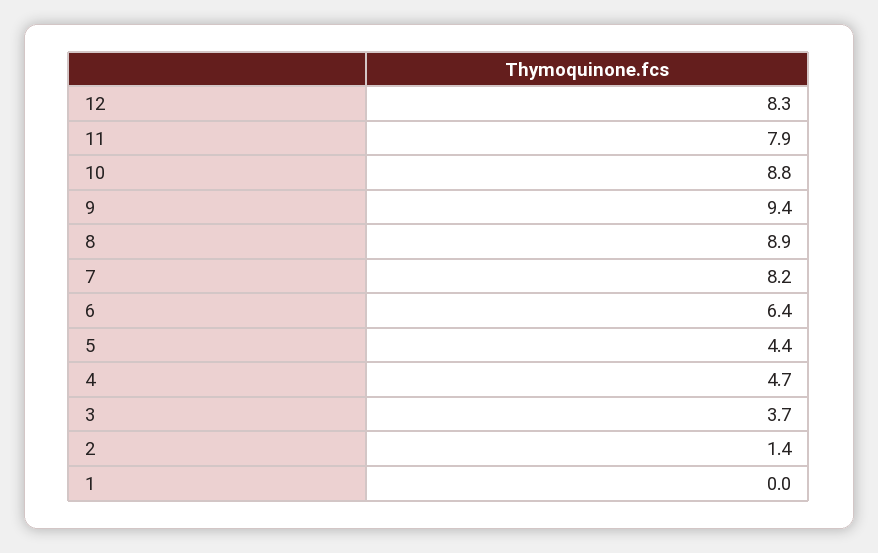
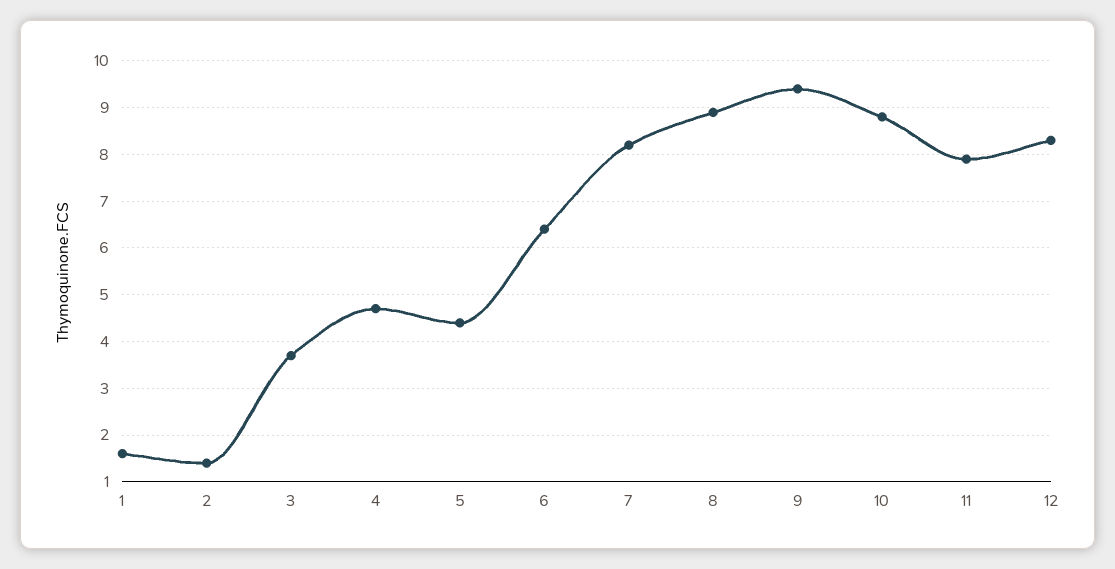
1: 0 -> 1.5

